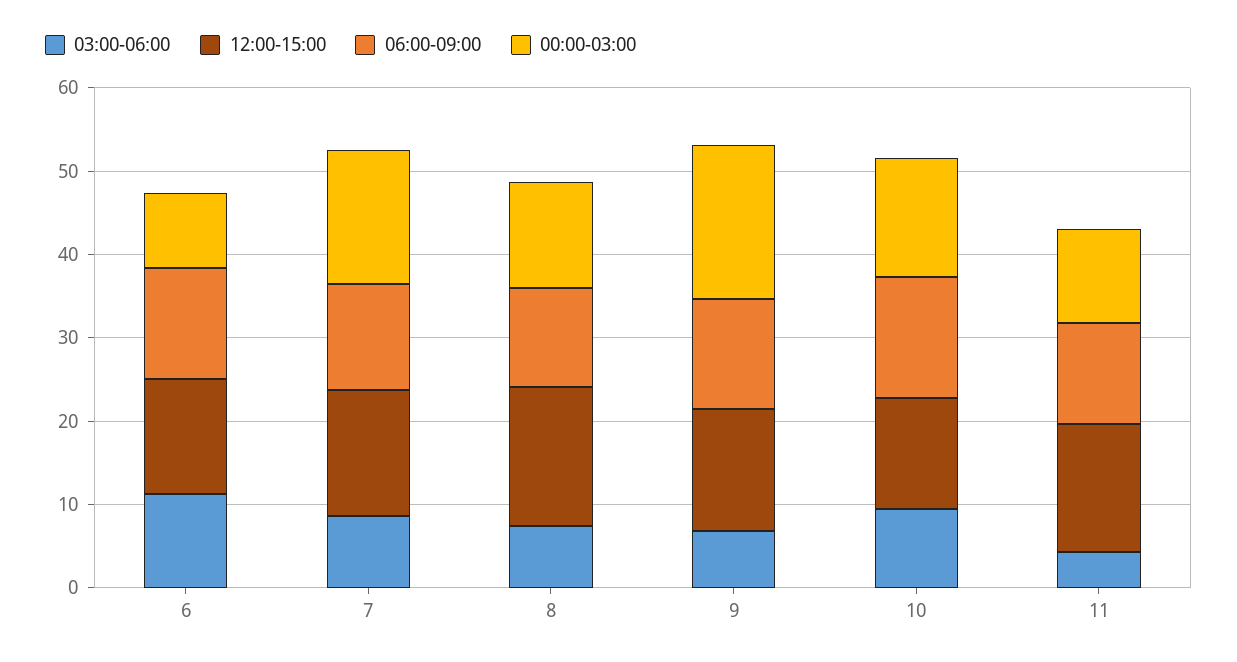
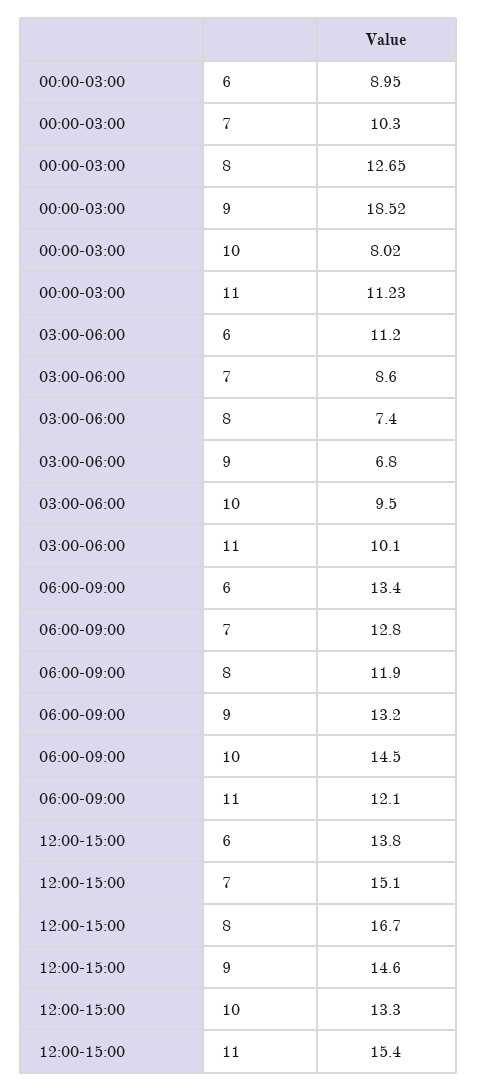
00:00-03:00, 7: 16 -> 10.3
00:00-03:00, 10: 14 -> 8.02
03:00-06:00, 11: 4 -> 10.1

